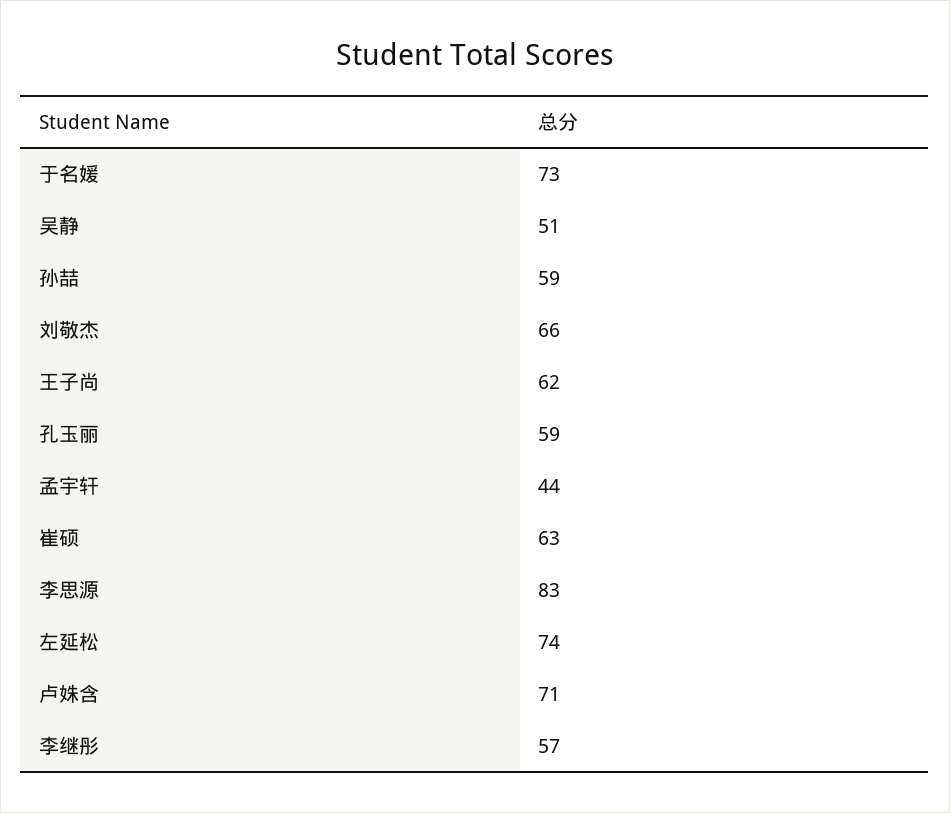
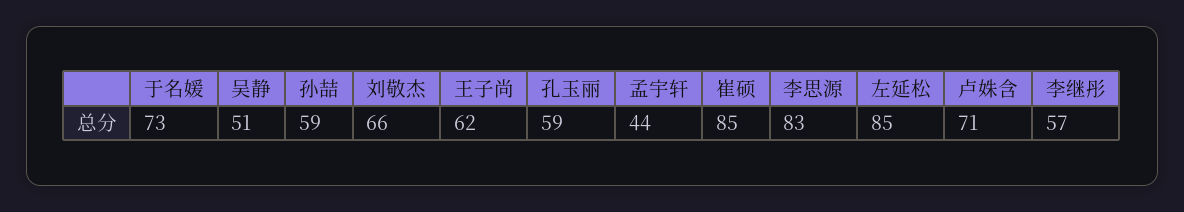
崔硕: 63 -> 85
左延松: 74 -> 85

